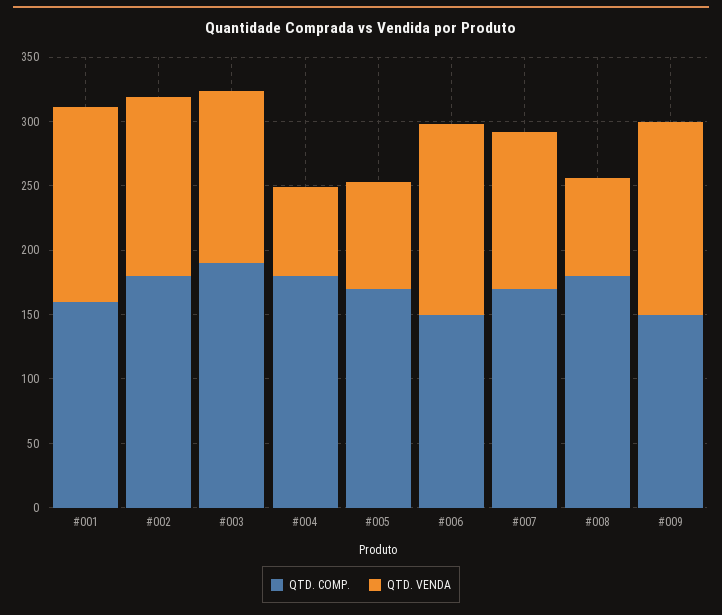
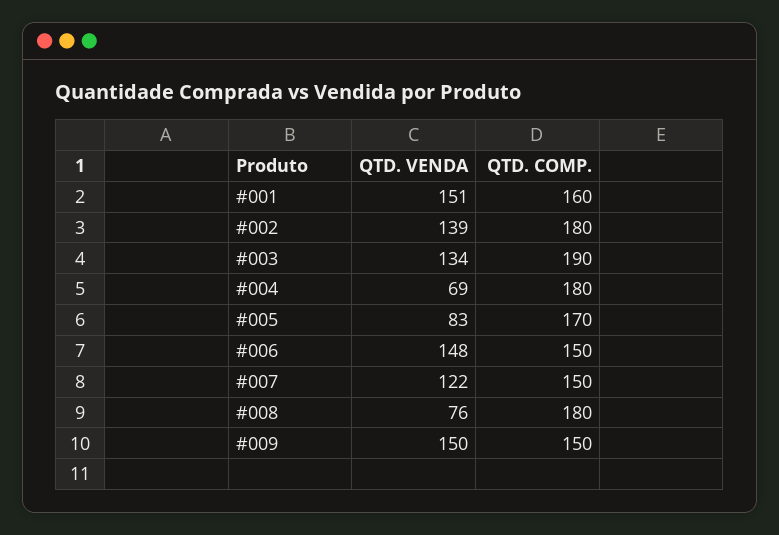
QTD. COMP., #007: 170 -> 150

